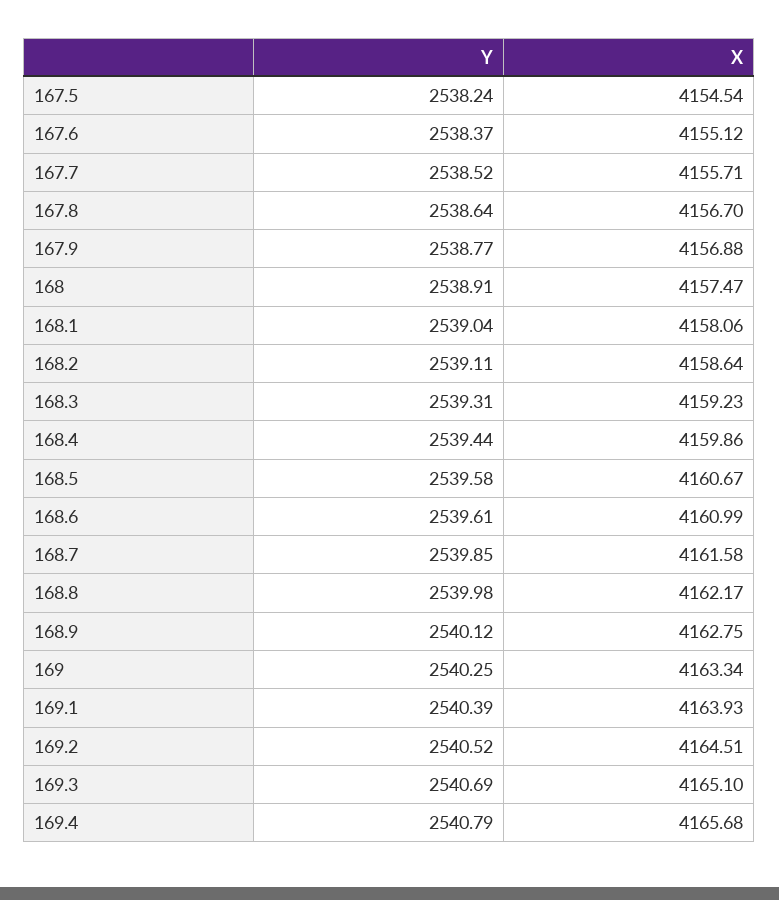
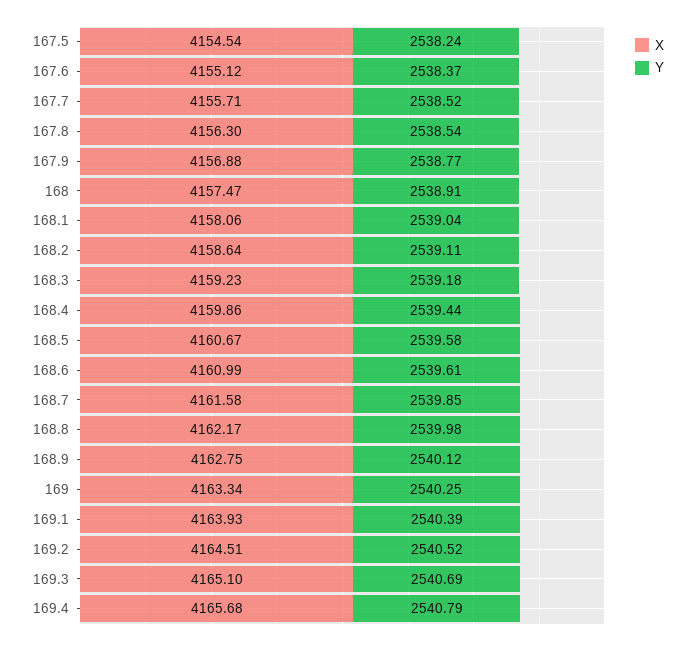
Y, 167.8: 2538.64 -> 2538.54
X, 167.8: 4156.7 -> 4156.3
Y, 168.3: 2539.31 -> 2539.18

